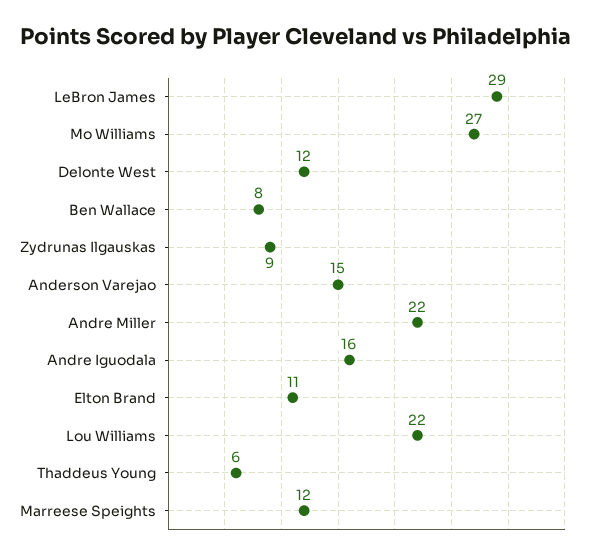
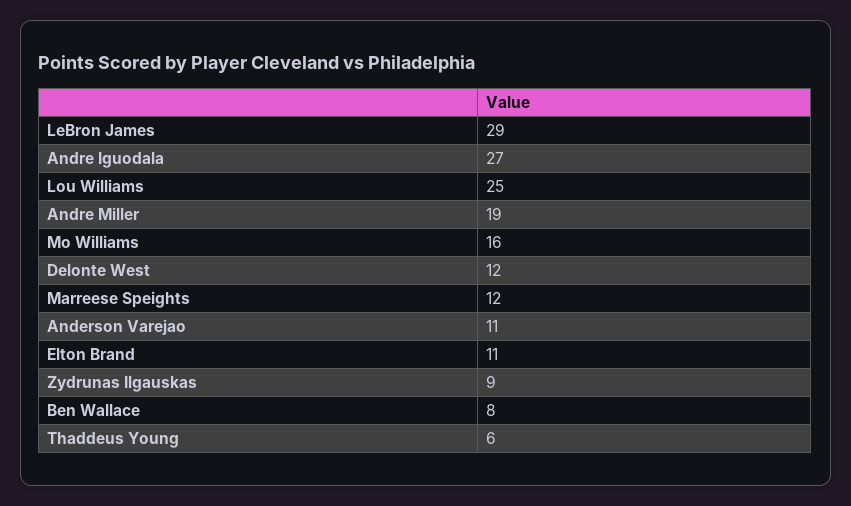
Mo Williams: 27 -> 16
Anderson Varejao: 15 -> 11
Andre Miller: 22 -> 19
Andre Iguodala: 16 -> 27
Lou Williams: 22 -> 25

